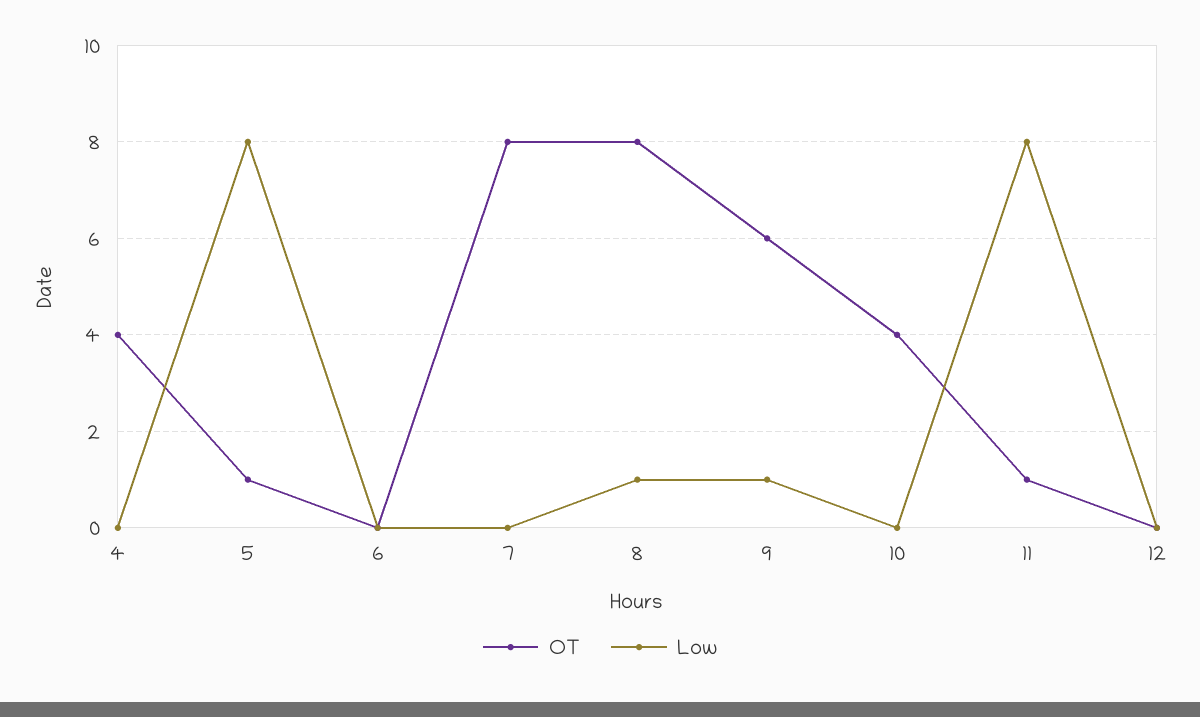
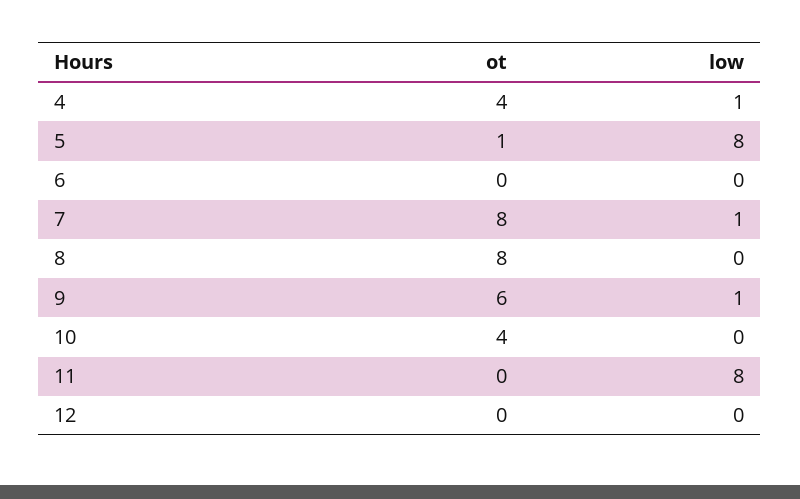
Low, 4: 0 -> 1
Low, 7: 0 -> 1
Low, 8: 1 -> 0
OT, 11: 1 -> 0

